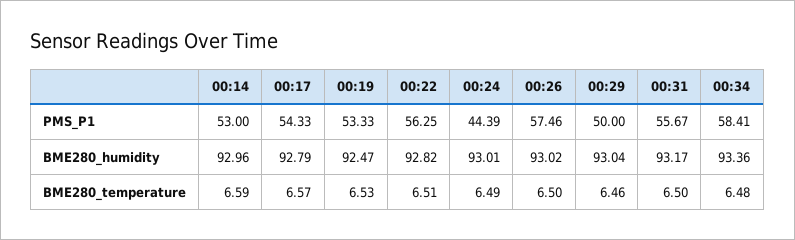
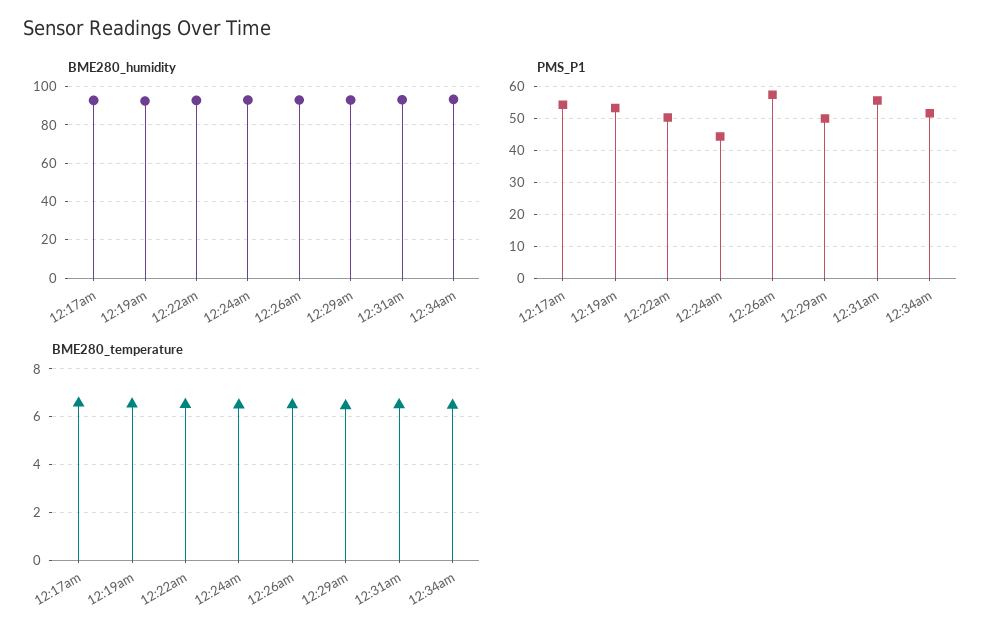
PMS_P1, 00:14: 53 -> none
PMS_P1, 00:22: 56.25 -> 50
PMS_P1, 00:34: 58.41 -> 52
BME280_humidity, 00:14: 92.96 -> none
BME280_temperature, 00:14: 6.59 -> none

